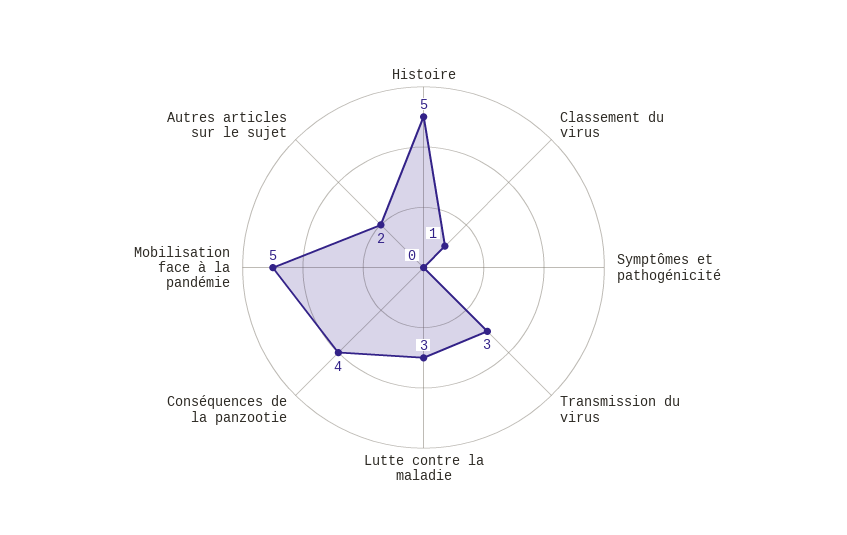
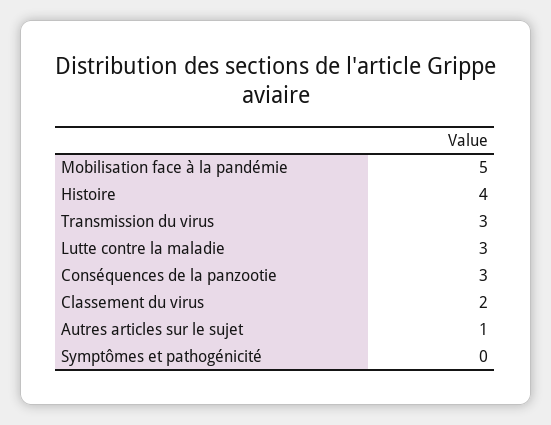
Histoire: 5 -> 4
Classement du virus: 1 -> 2
Conséquences de la panzootie: 4 -> 3
Autres articles sur le sujet: 2 -> 1

